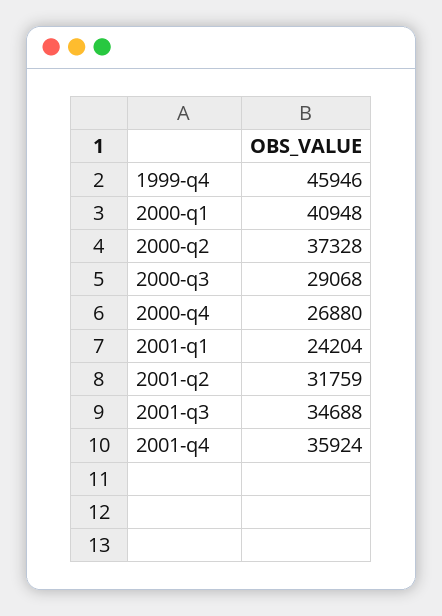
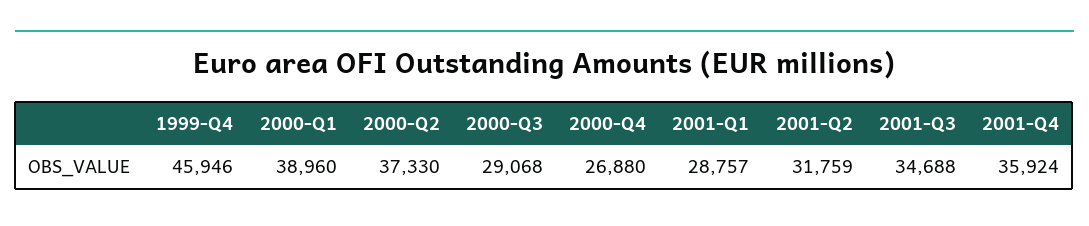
2000-q1: 40948 -> 38960
2000-q2: 37328 -> 37330
2001-q1: 24204 -> 28757

